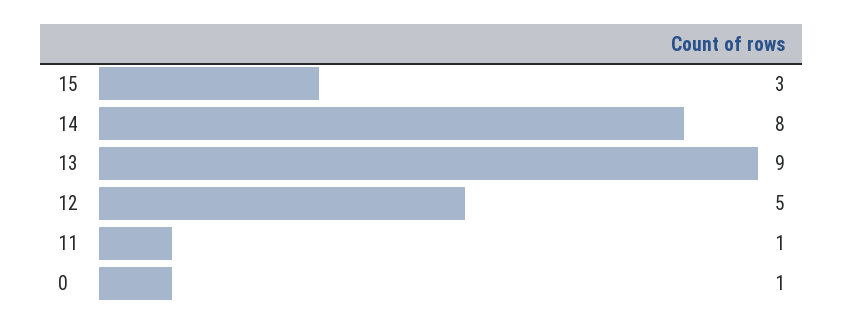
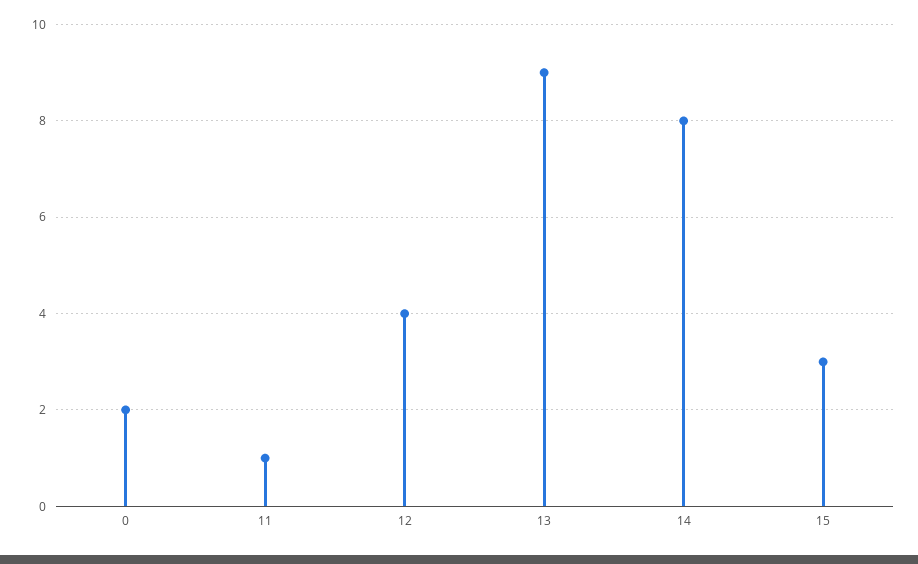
12: 5 -> 4
0: 1 -> 2

